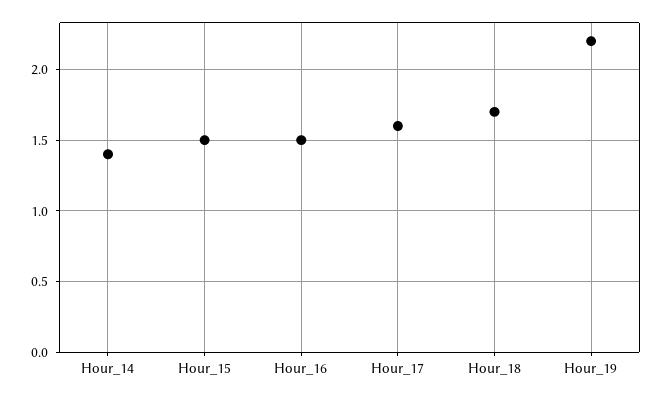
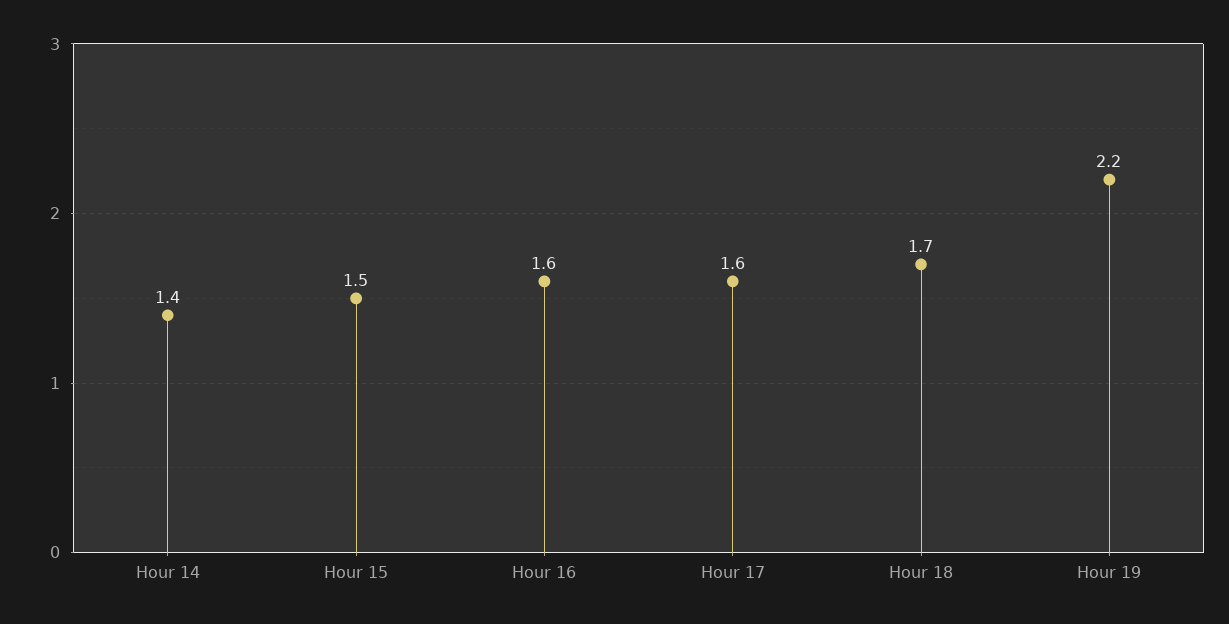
Hour_16: 1.5 -> 1.6

